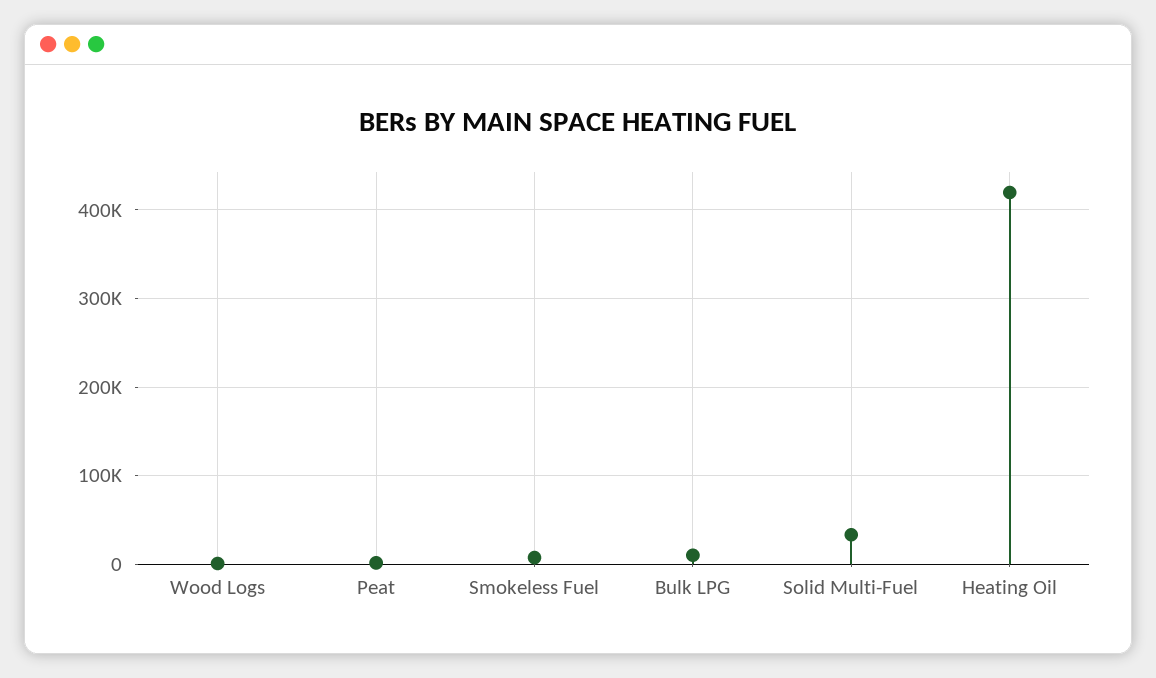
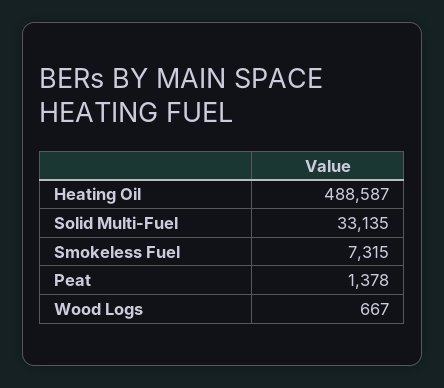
Bulk LPG: 10000 -> none
Heating Oil: 420000 -> 488587

